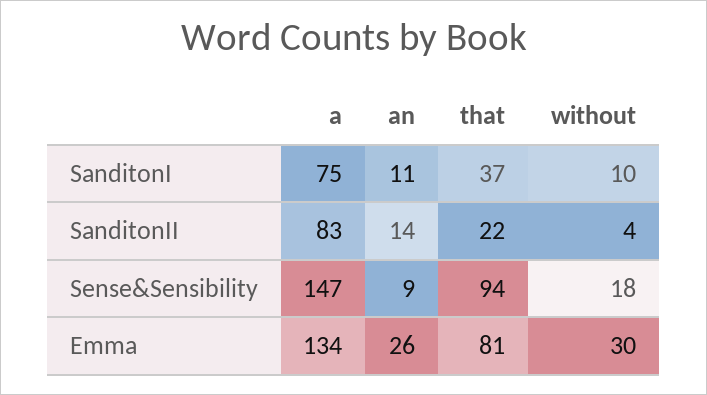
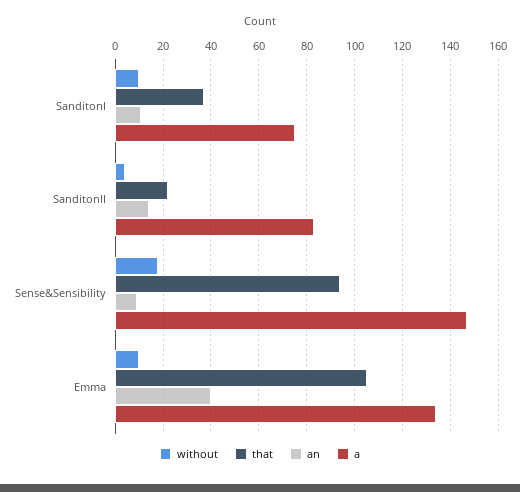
an, Emma: 26 -> 40
that, Emma: 81 -> 105
without, Emma: 30 -> 10

